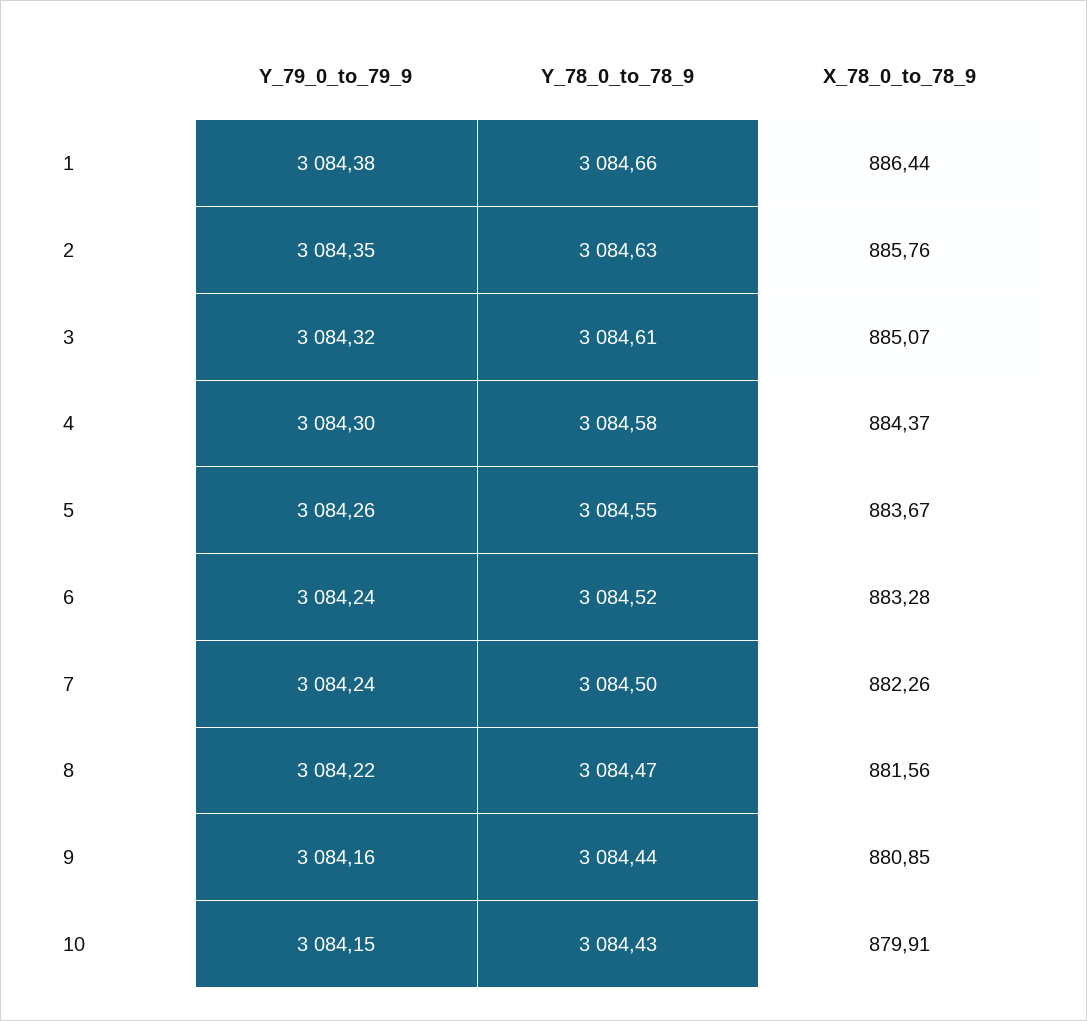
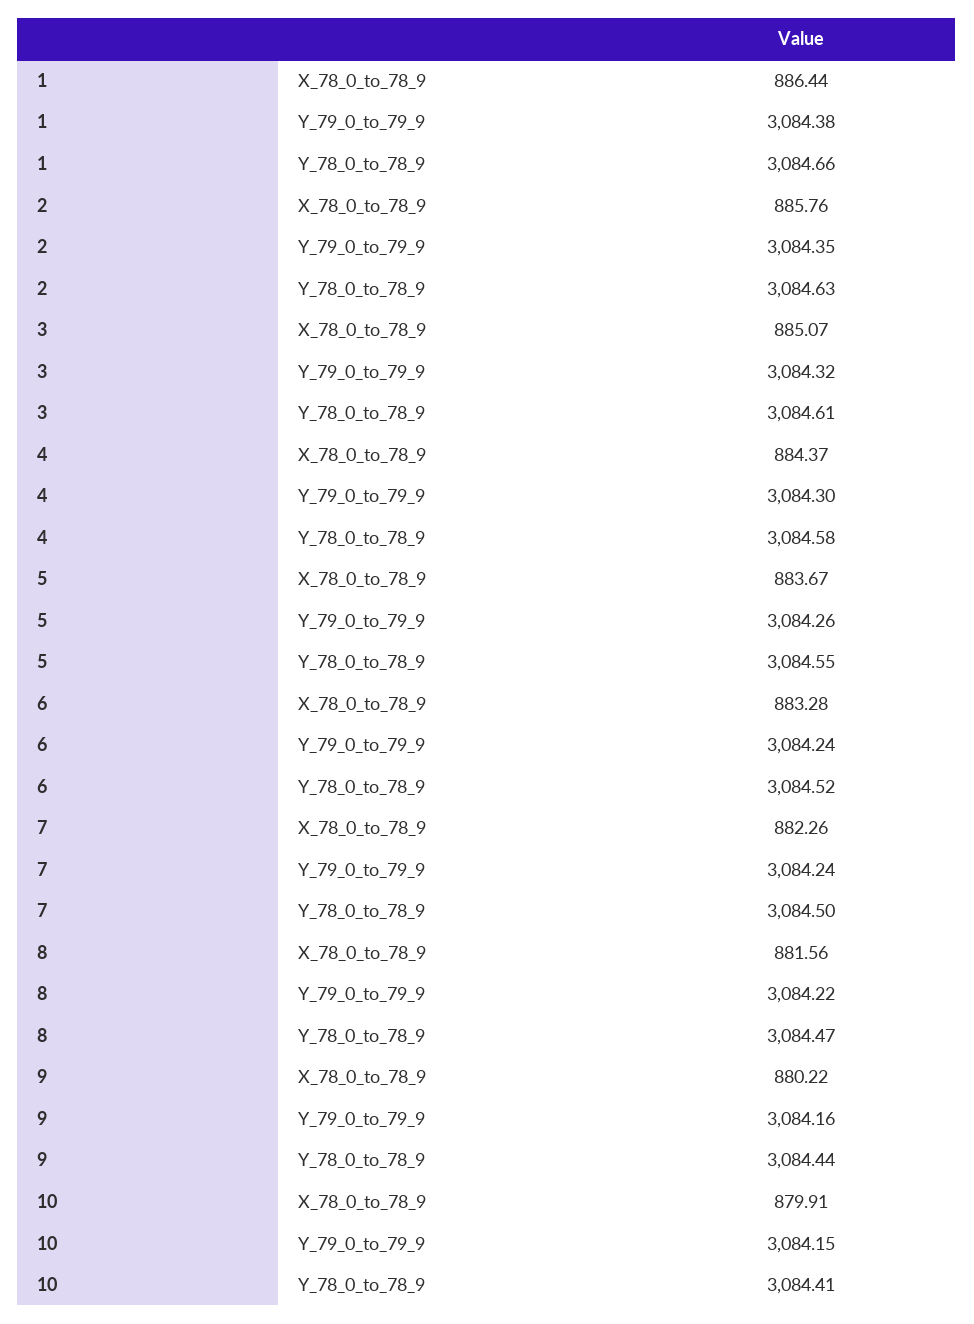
X_78_0_to_78_9, 9: 880.85 -> 880.22
Y_78_0_to_78_9, 10: 3084.43 -> 3084.41

